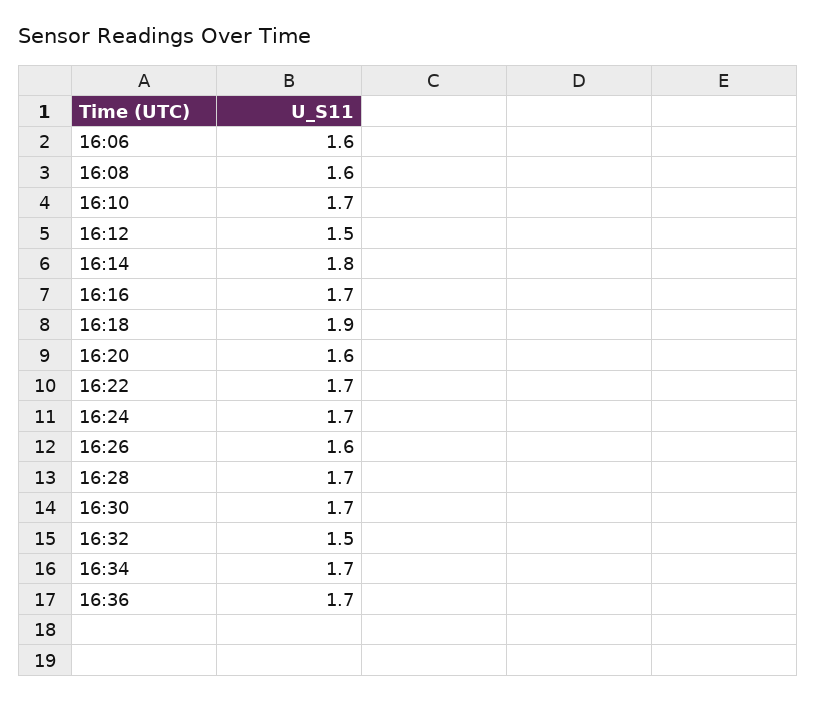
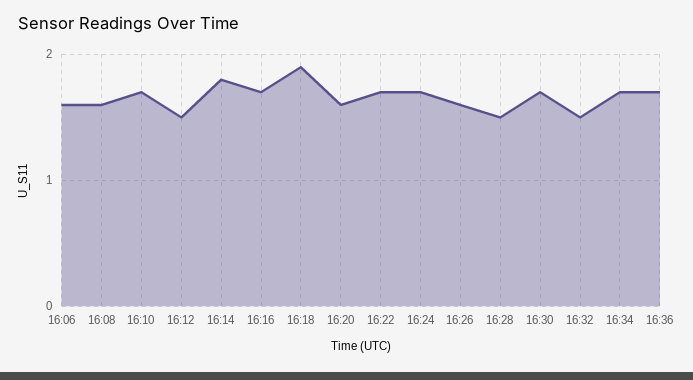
16:28: 1.7 -> 1.5

